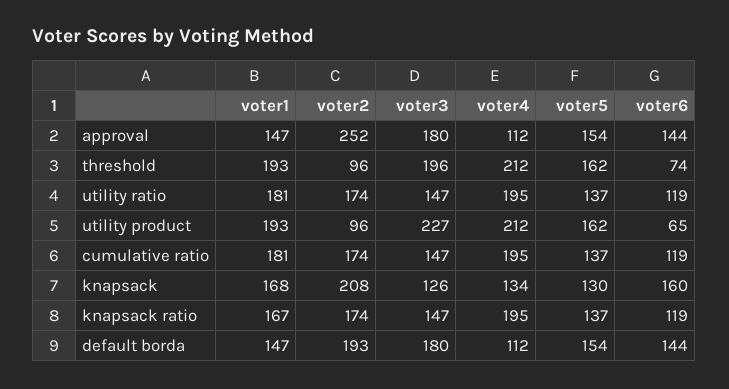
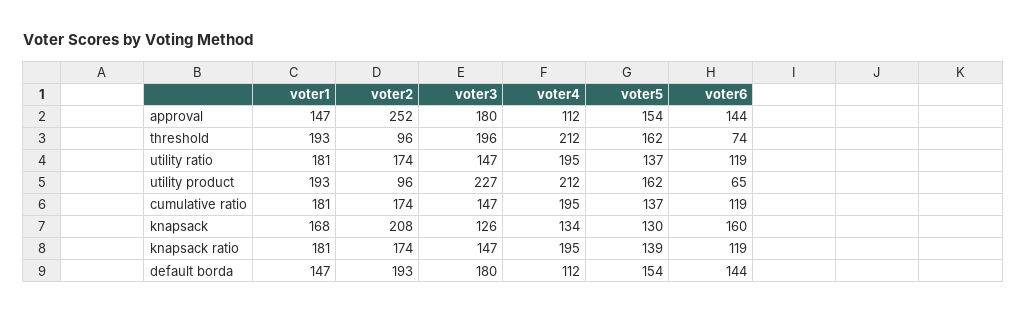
voter1, knapsack ratio: 167 -> 181
voter5, knapsack ratio: 137 -> 139

